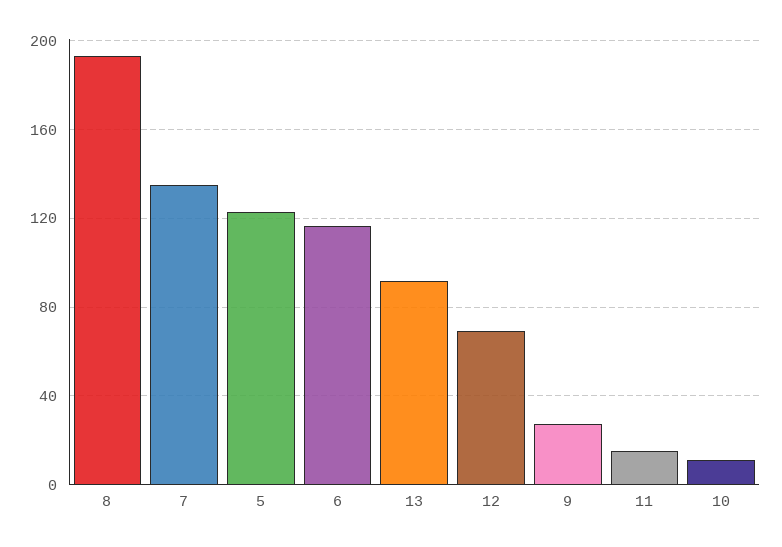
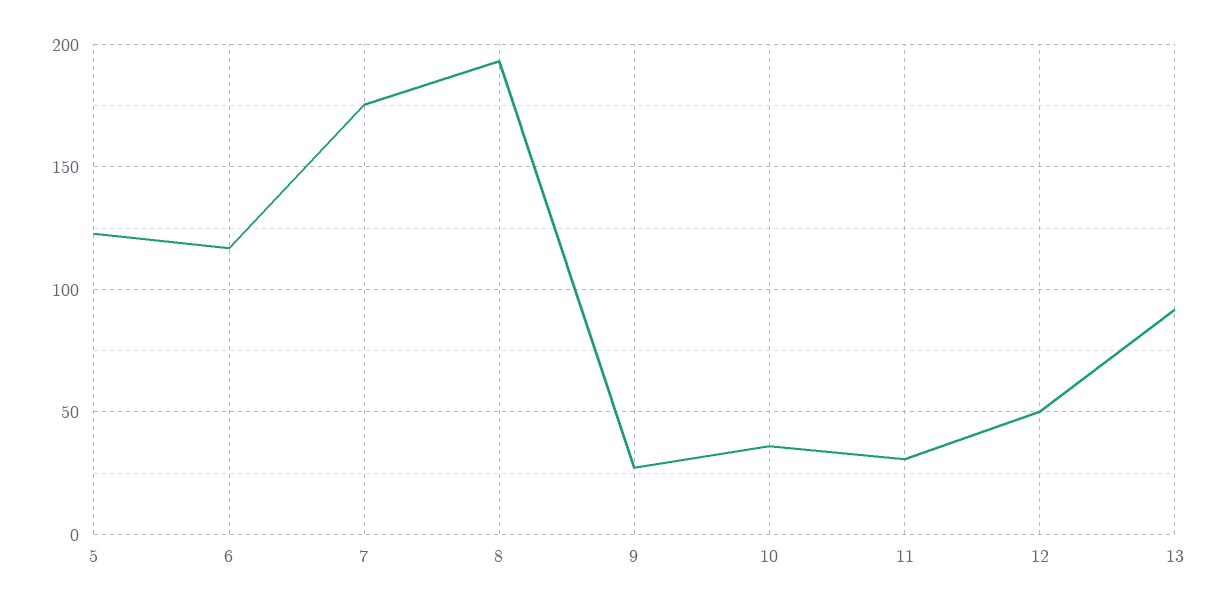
7: 135 -> 175
12: 70 -> 50
11: 15 -> 30
10: 10 -> 35

